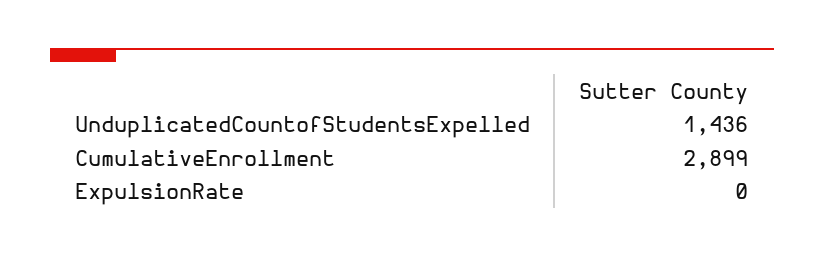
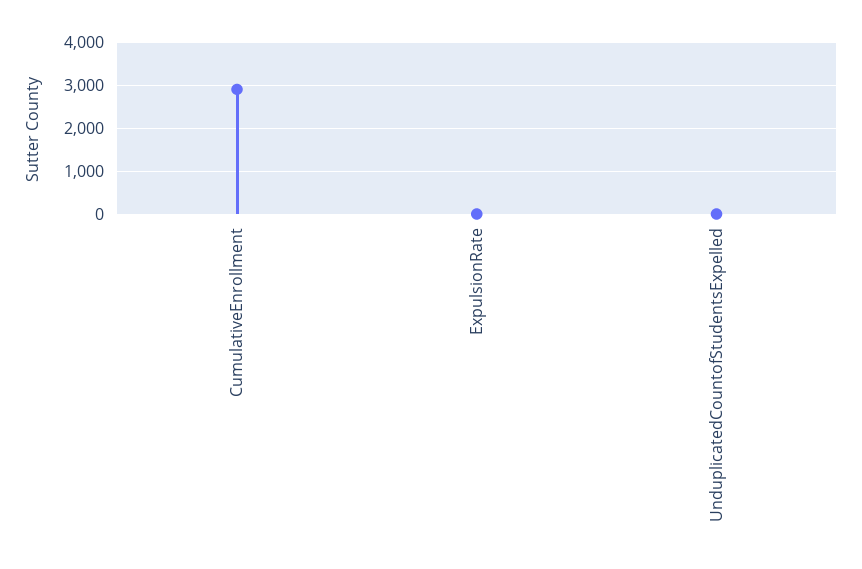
UnduplicatedCountofStudentsExpelled: 1436 -> 0

